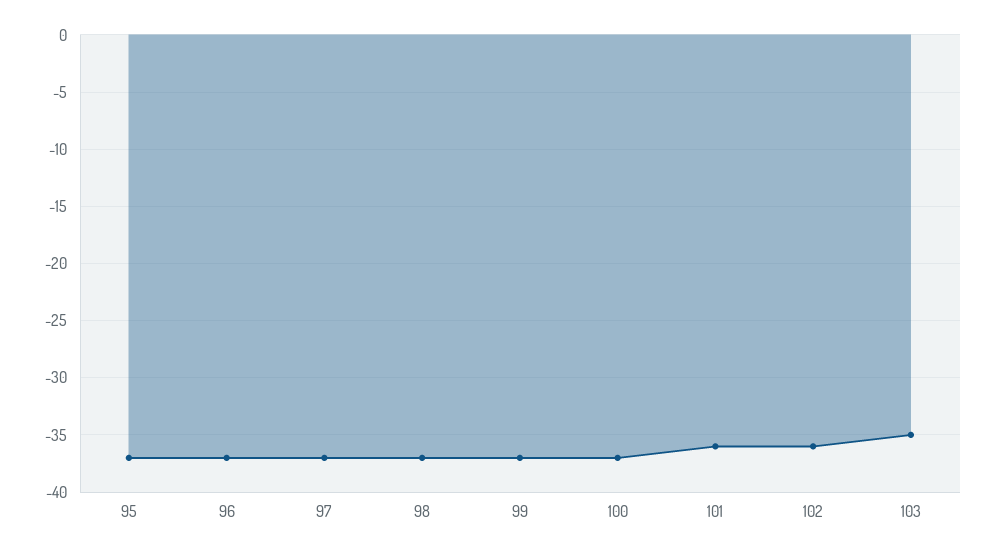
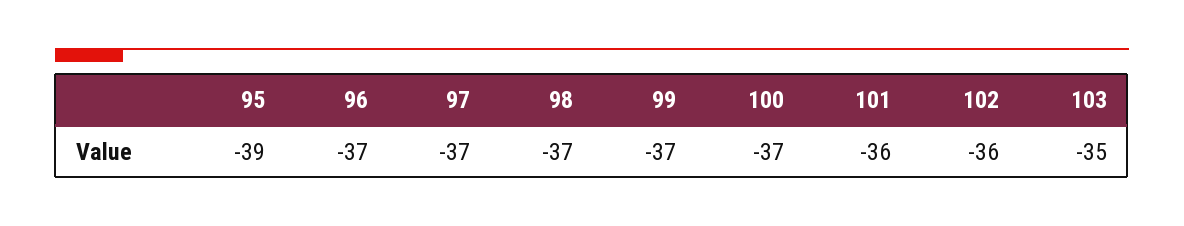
95: -37 -> -39

